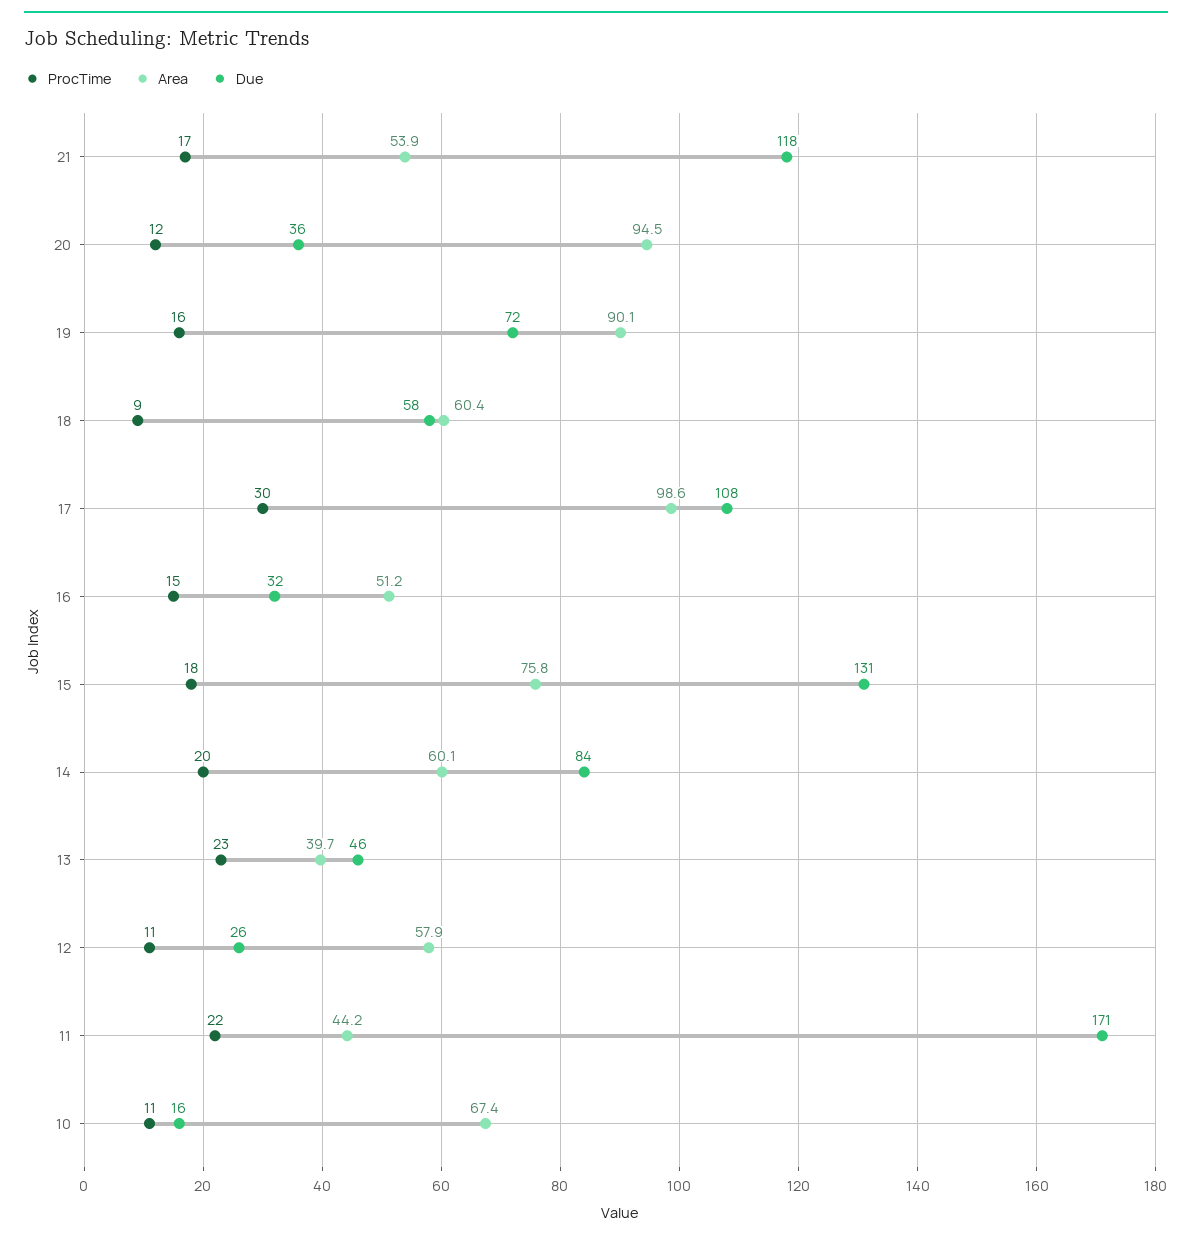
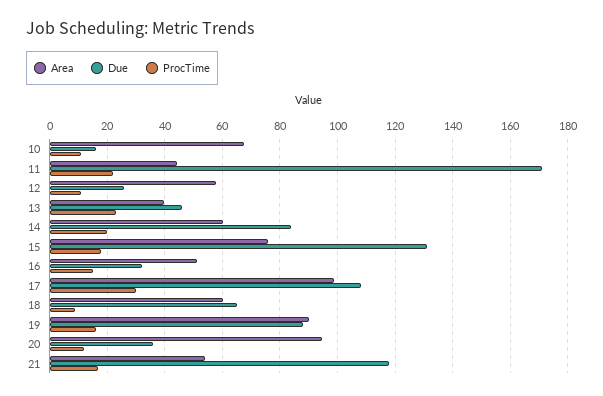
Due, 19: 72 -> 87.5
Due, 18: 58 -> 65

